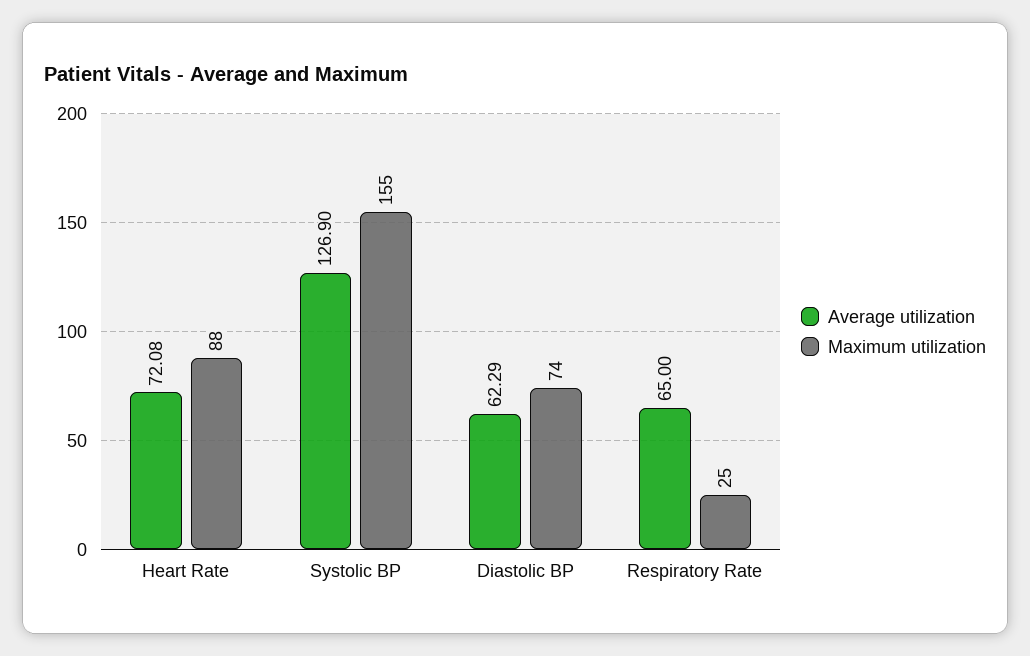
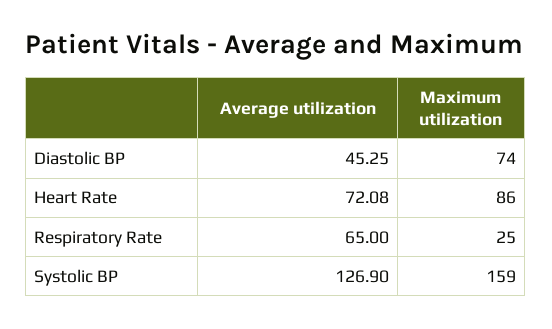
Maximum utilization, Heart Rate: 88 -> 86
Maximum utilization, Systolic BP: 155 -> 159
Average utilization, Diastolic BP: 62.29 -> 45.25

